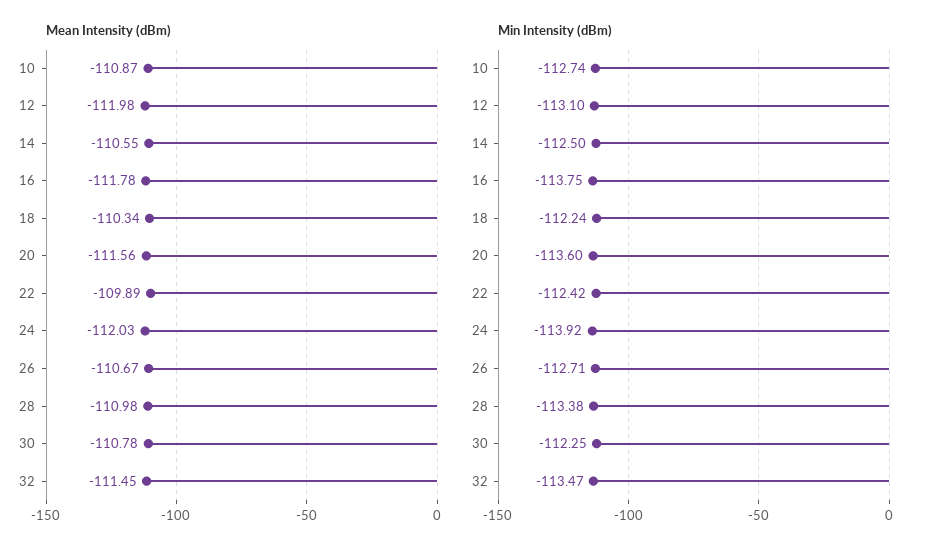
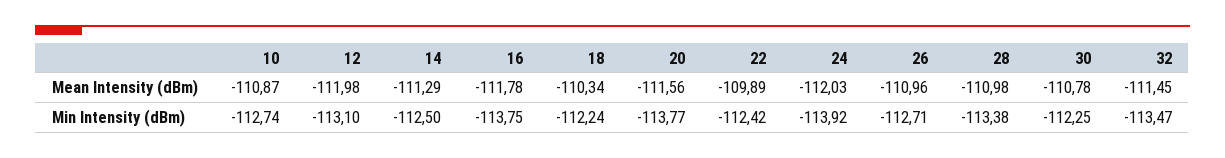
Mean Intensity (dBm), 14: -110.55 -> -111.29
Mean Intensity (dBm), 26: -110.67 -> -110.96
Min Intensity (dBm), 20: -113.6 -> -113.77

